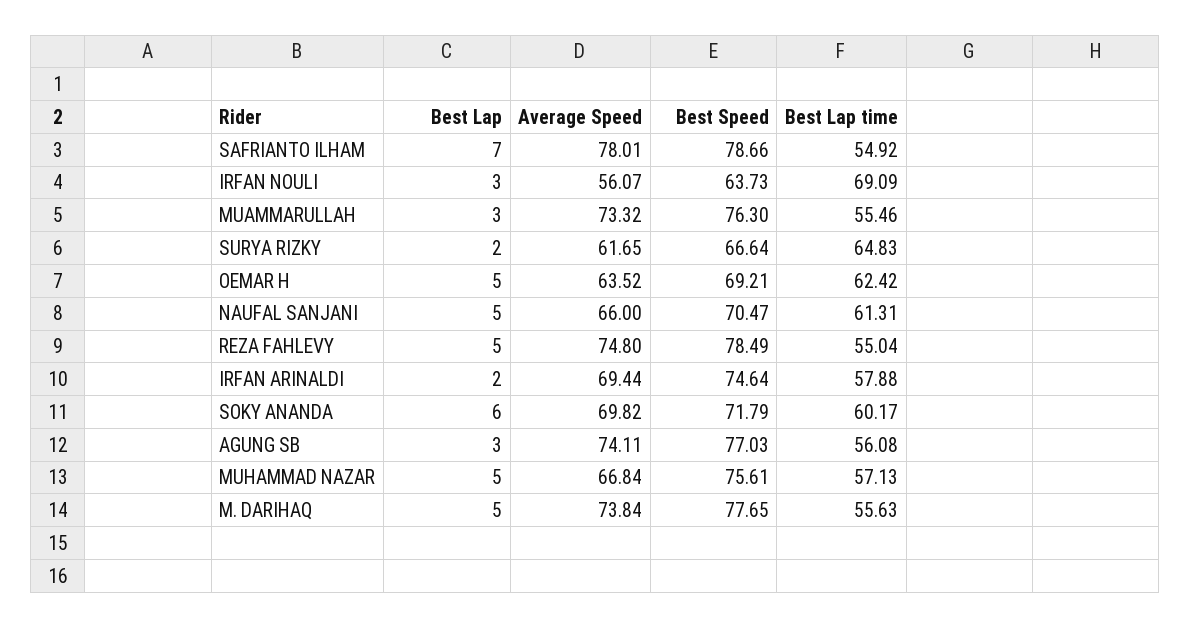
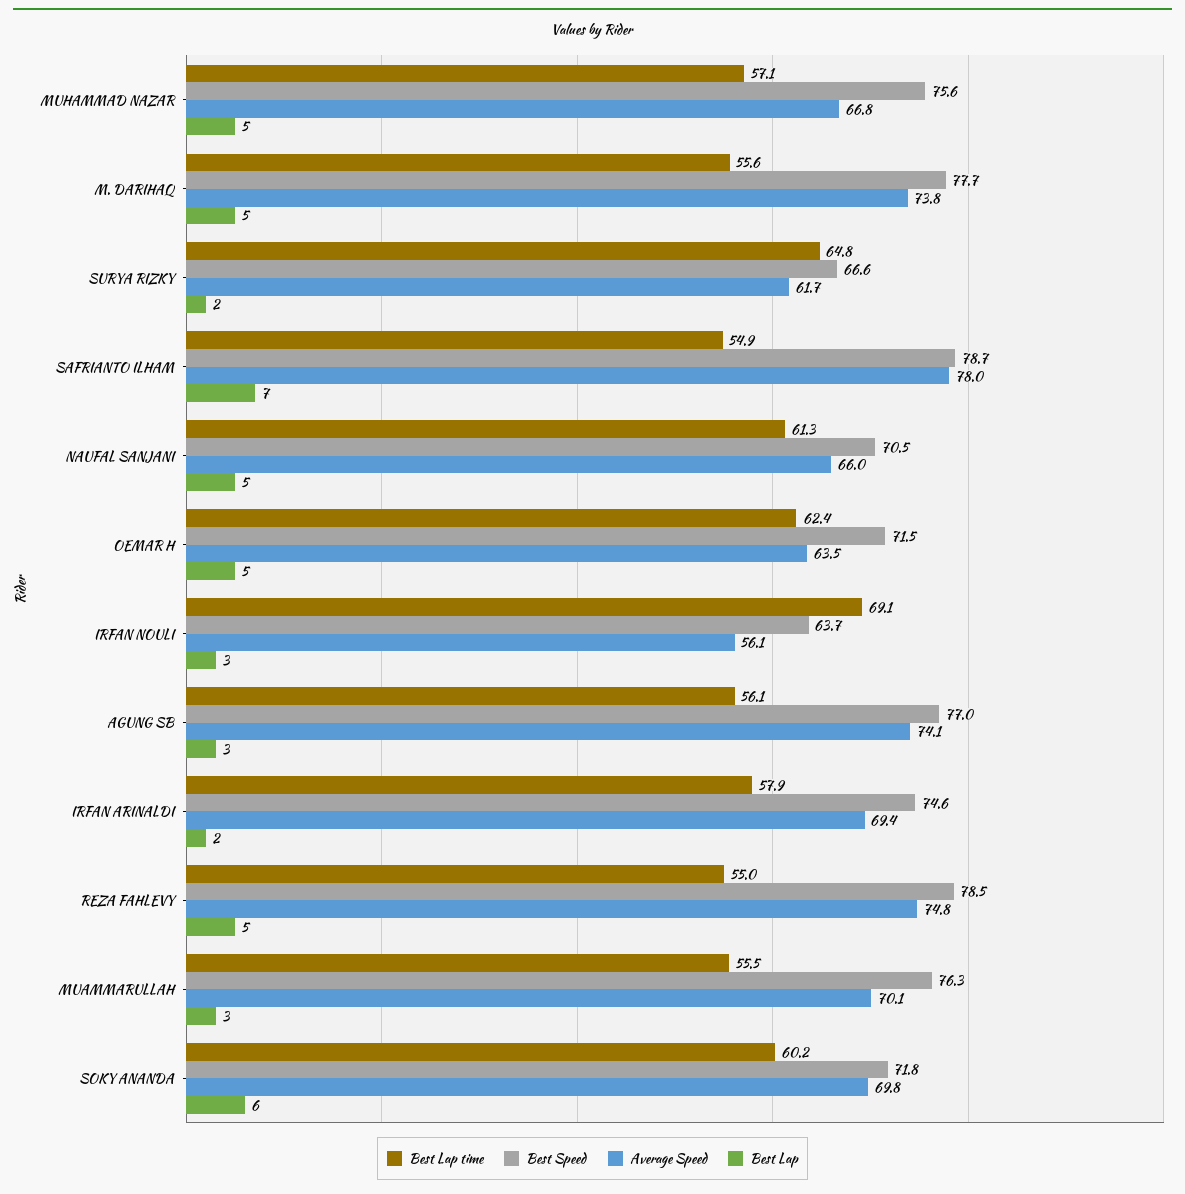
Average Speed, MUAMMARULLAH: 73.32 -> 70.1
Best Speed, OEMAR H: 69.21 -> 71.5

